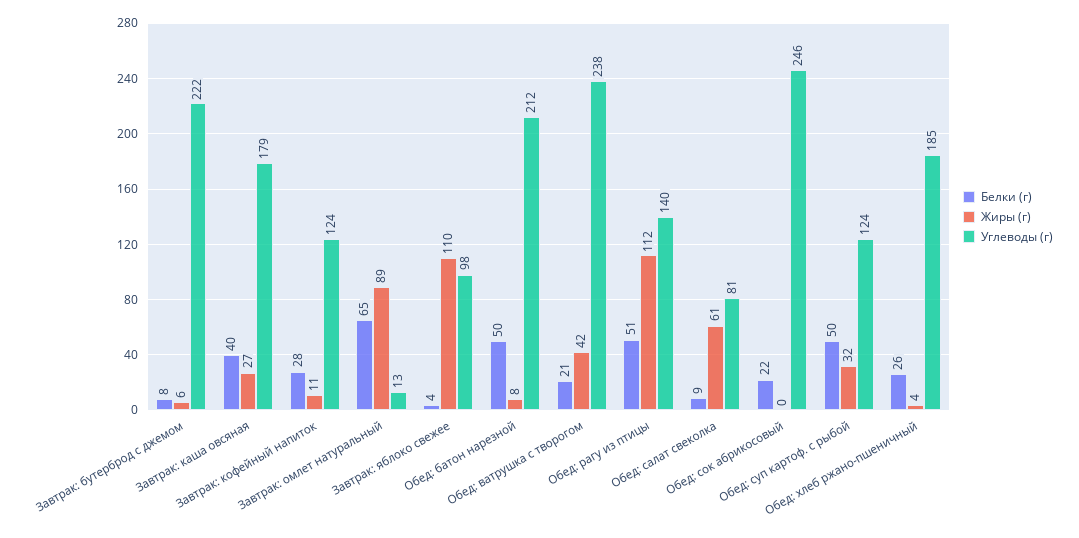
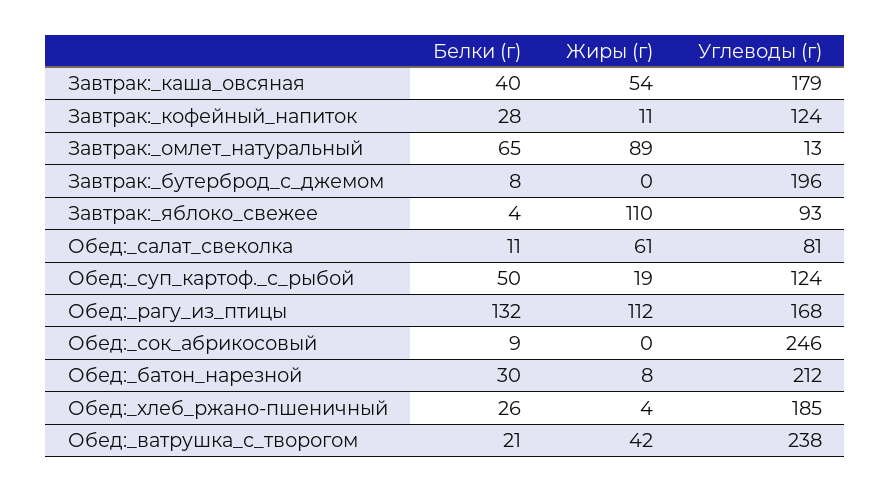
Жиры (г), Завтрак: бутерброд с джемом: 6 -> 0
Углеводы (г), Завтрак: бутерброд с джемом: 222 -> 196
Жиры (г), Завтрак: каша овсяная: 27 -> 54
Углеводы (г), Завтрак: яблоко свежее: 98 -> 93
Белки (г), Обед: батон нарезной: 50 -> 30
Белки (г), Обед: рагу из птицы: 51 -> 132
Углеводы (г), Обед: рагу из птицы: 140 -> 168
Белки (г), Обед: салат свеколка: 9 -> 11
Белки (г), Обед: сок абрикосовый: 22 -> 9
Жиры (г), Обед: суп картоф. с рыбой: 32 -> 19

